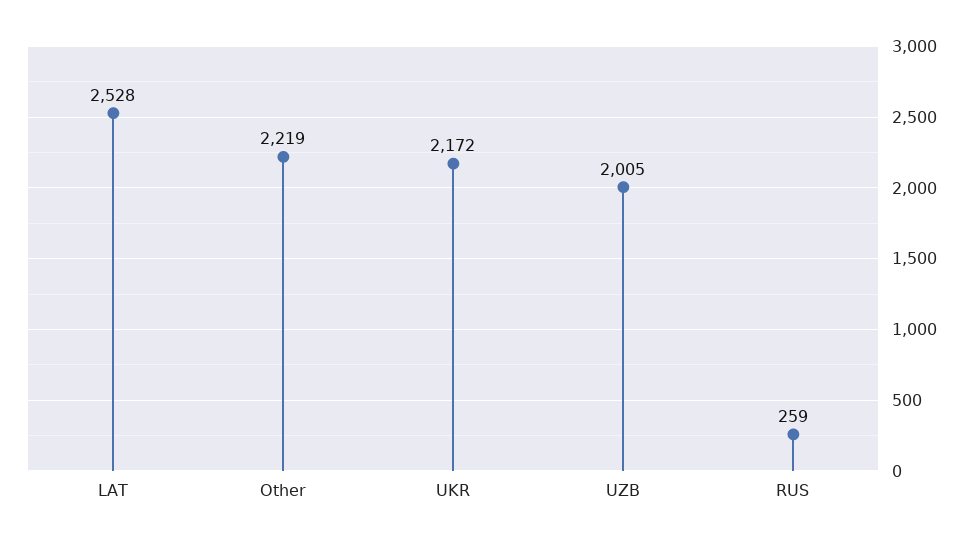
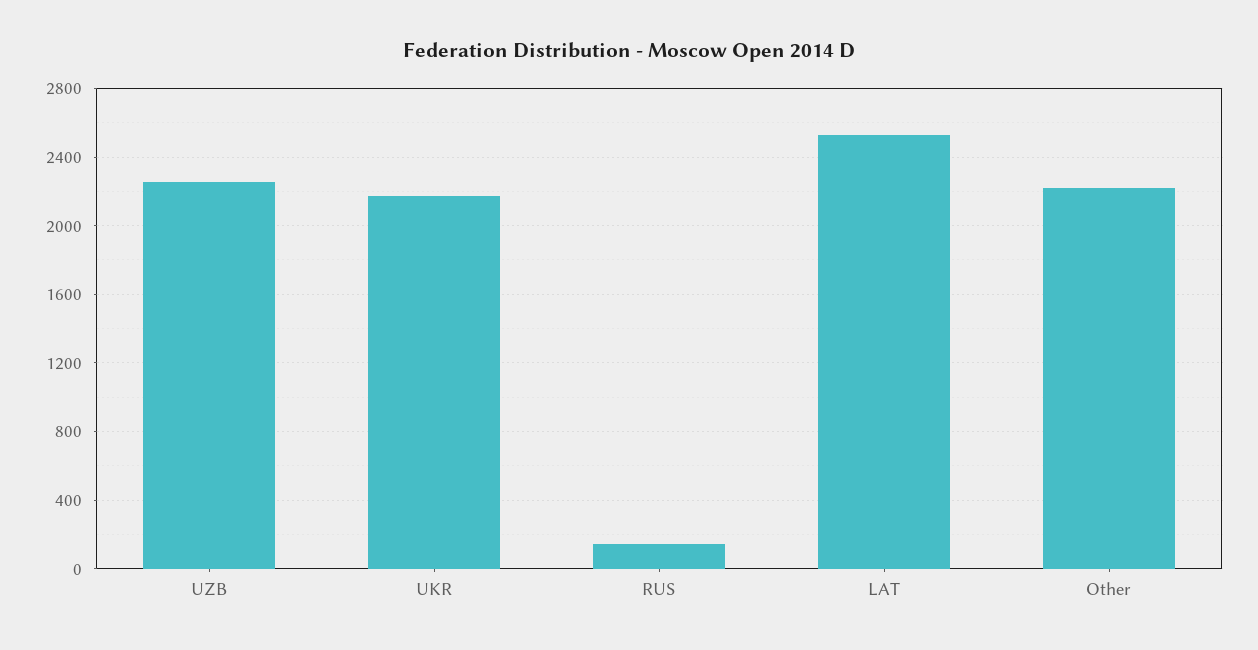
UZB: 2005 -> 2250
RUS: 259 -> 150

